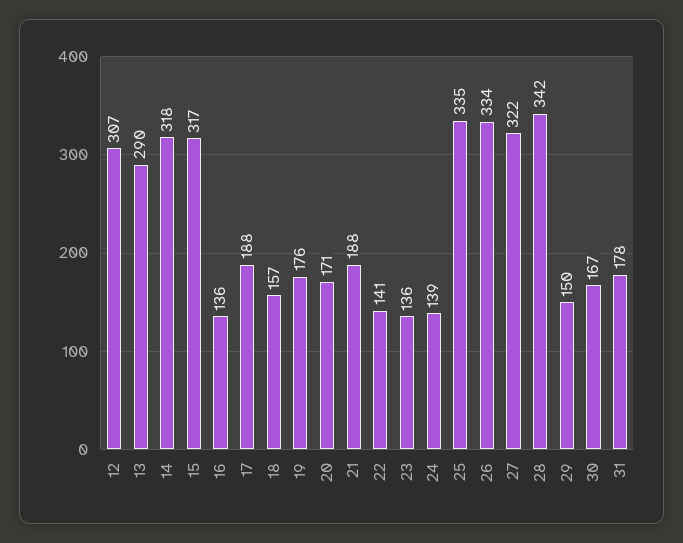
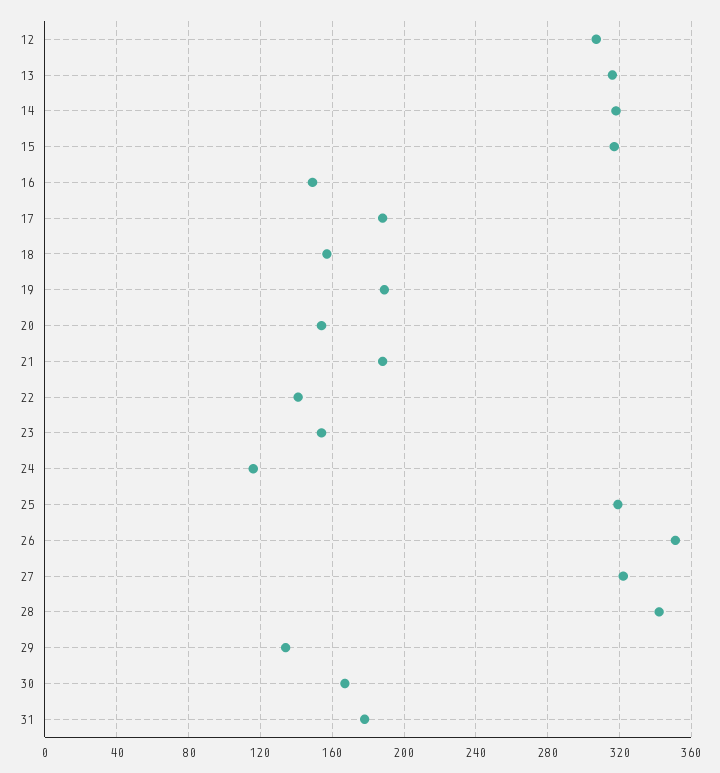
13: 290 -> 315
16: 136 -> 150
19: 176 -> 190
20: 171 -> 155
23: 136 -> 155
24: 139 -> 115
25: 335 -> 320
26: 334 -> 350
29: 150 -> 135

